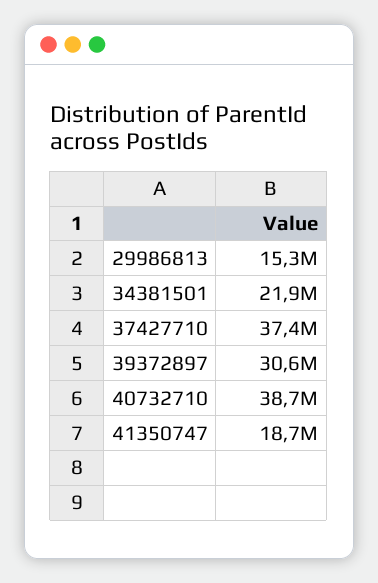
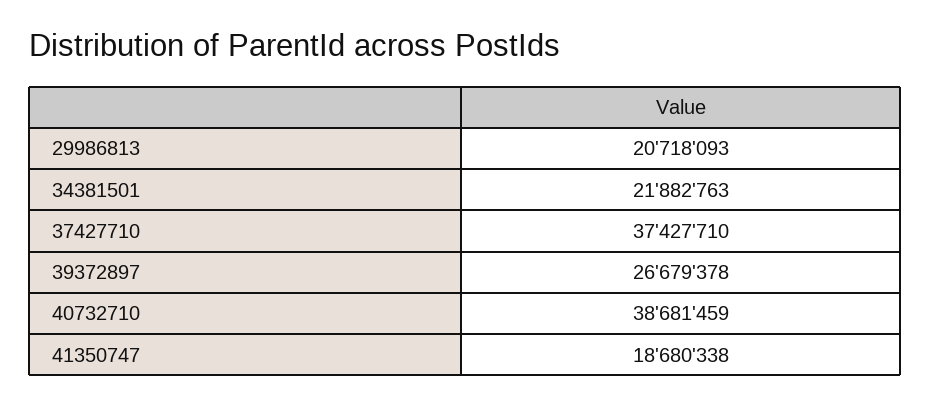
29986813: 15300000 -> 20718093
39372897: 30600000 -> 26679378

